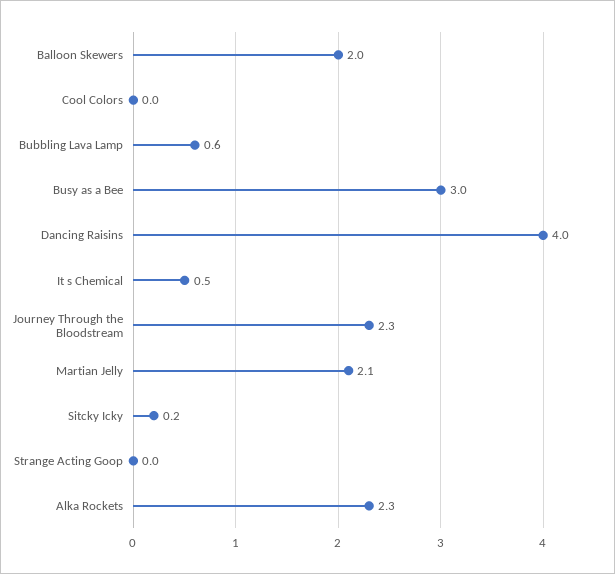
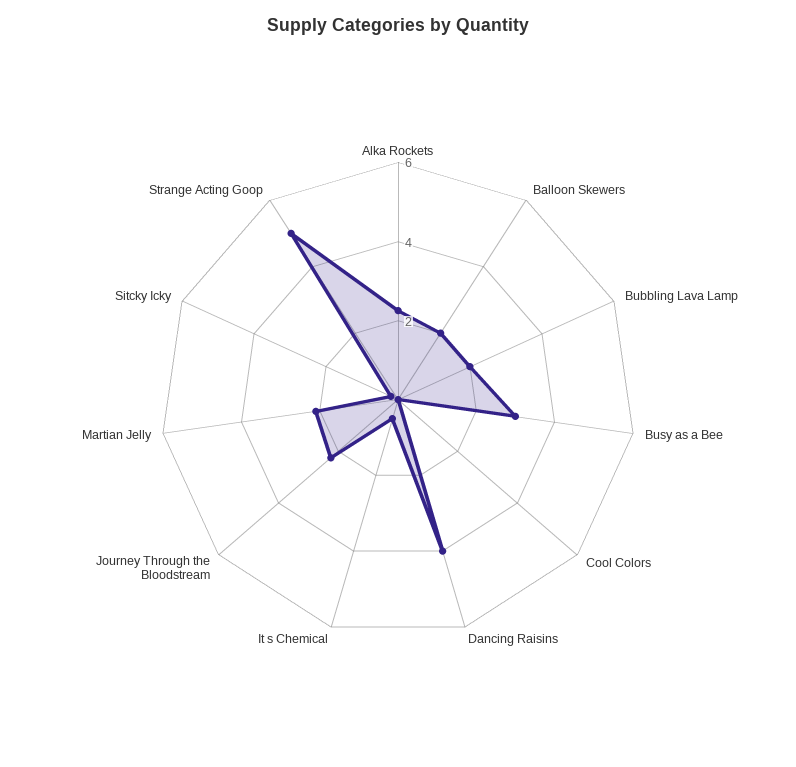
Bubbling Lava Lamp: 0.6 -> 2
Strange Acting Goop: 0 -> 5

